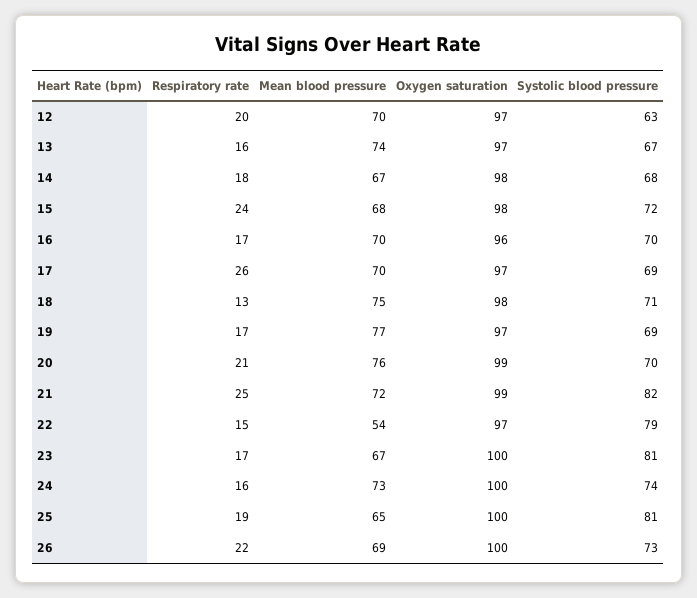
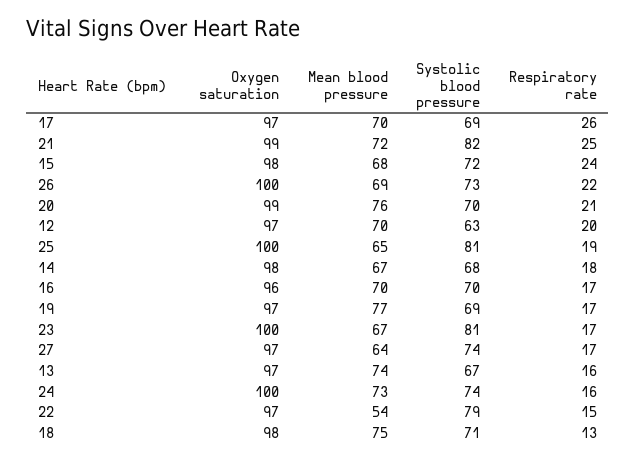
Oxygen saturation, 27: none -> 97
Mean blood pressure, 27: none -> 64
Systolic blood pressure, 27: none -> 74
Respiratory rate, 27: none -> 17

